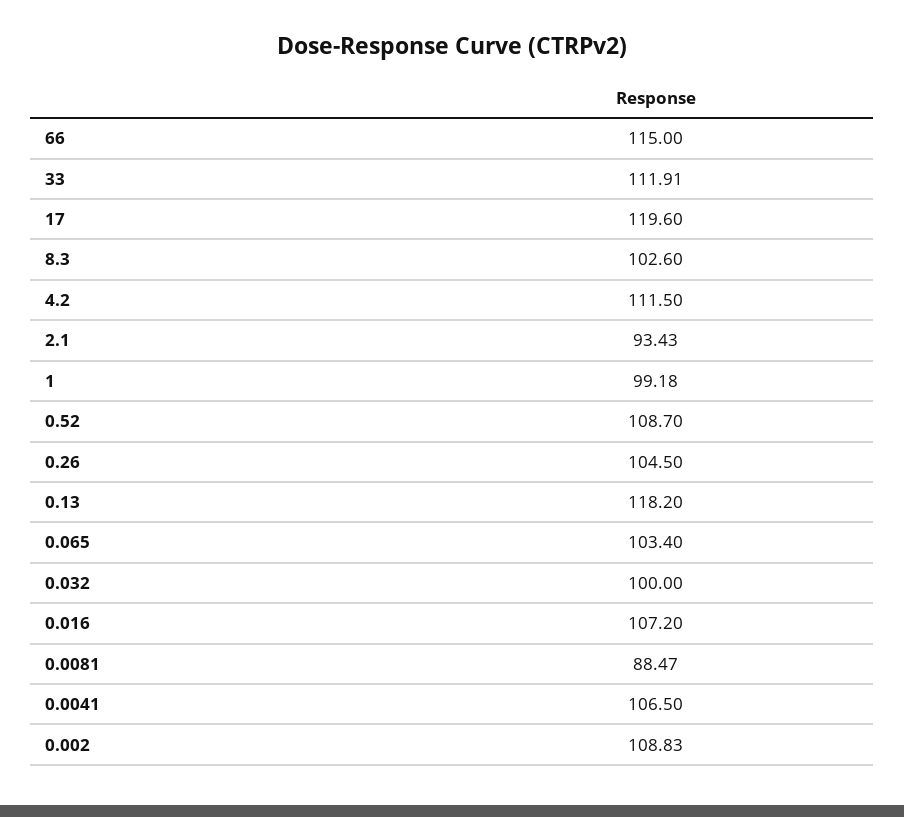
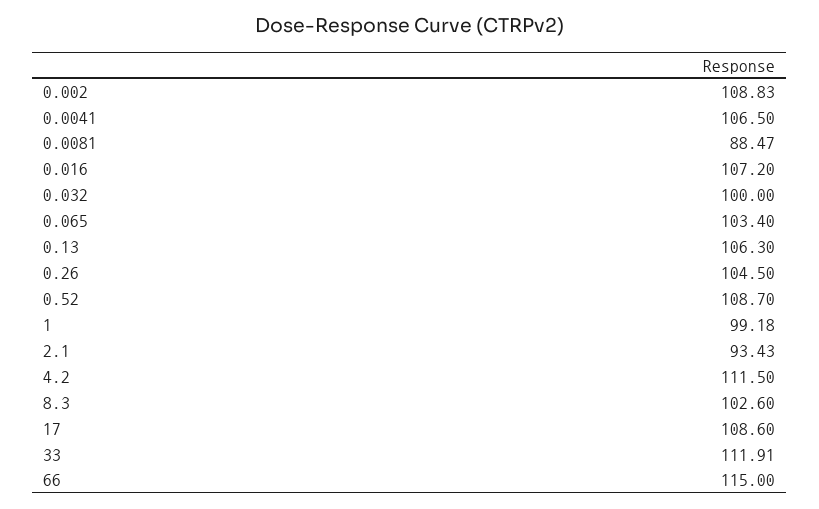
17: 119.6 -> 108.6
0.13: 118.2 -> 106.3

